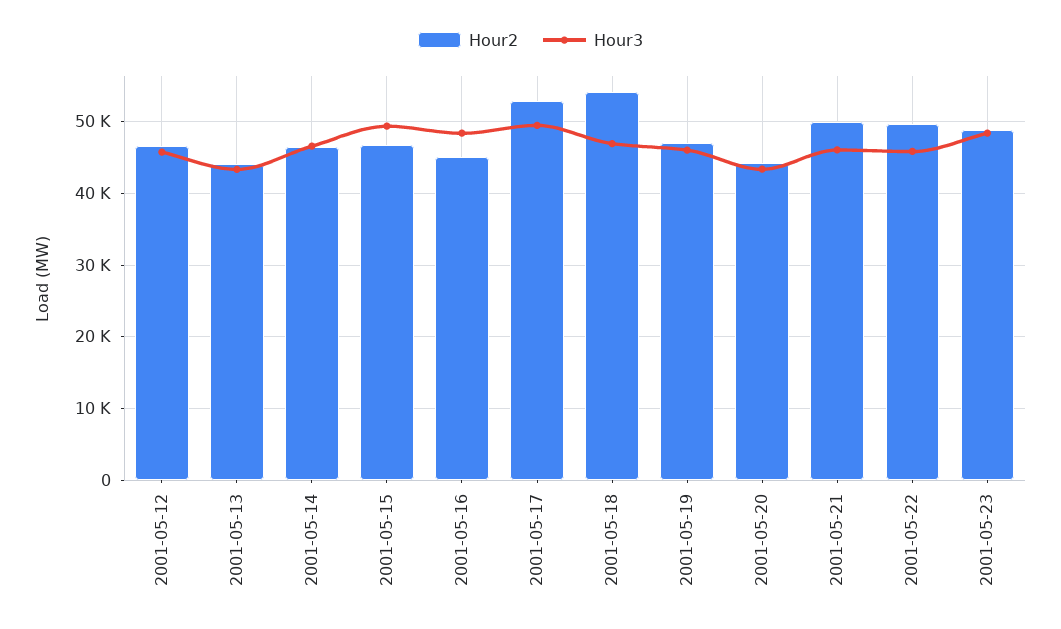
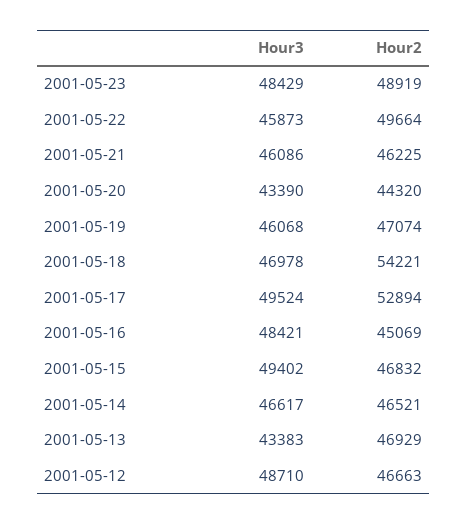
Hour3, 2001-05-12: 46000 -> 48710
Hour2, 2001-05-13: 44000 -> 46929
Hour2, 2001-05-21: 50000 -> 46225

